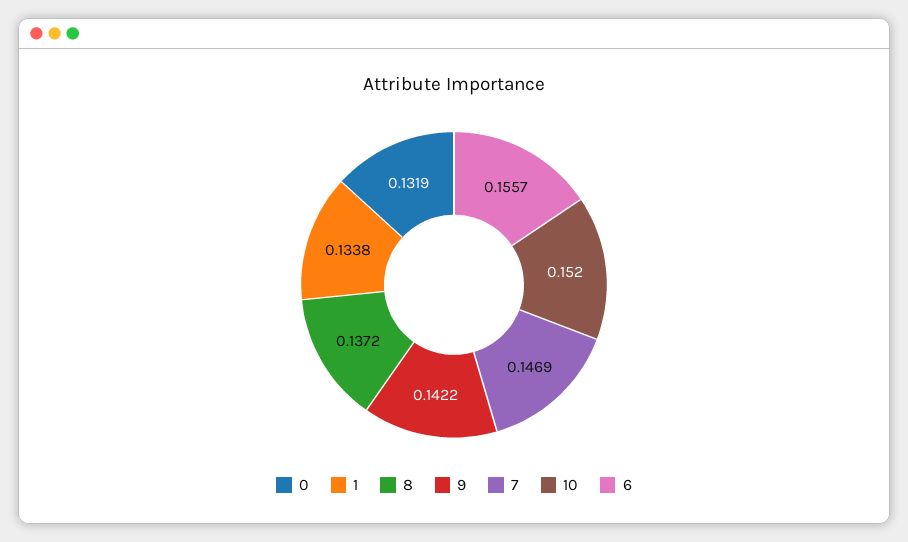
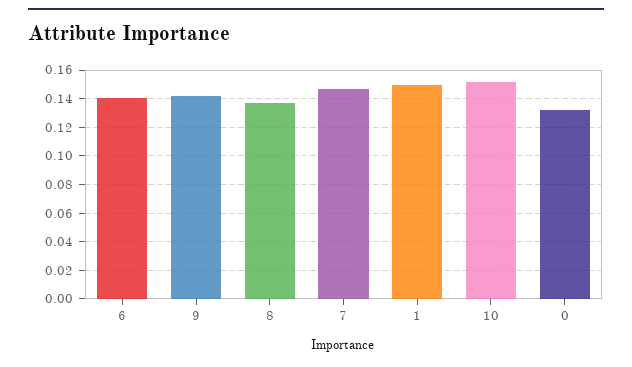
1: 0.1338 -> 0.15
6: 0.1557 -> 0.14

